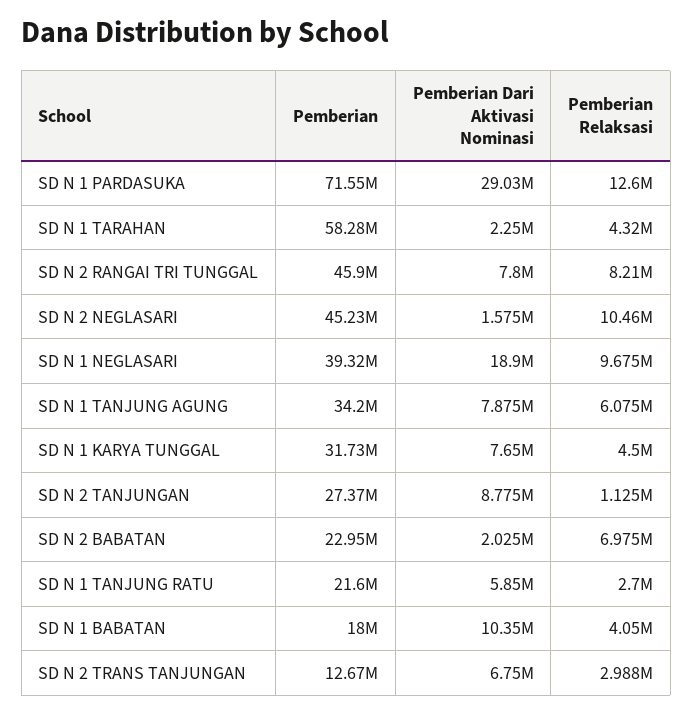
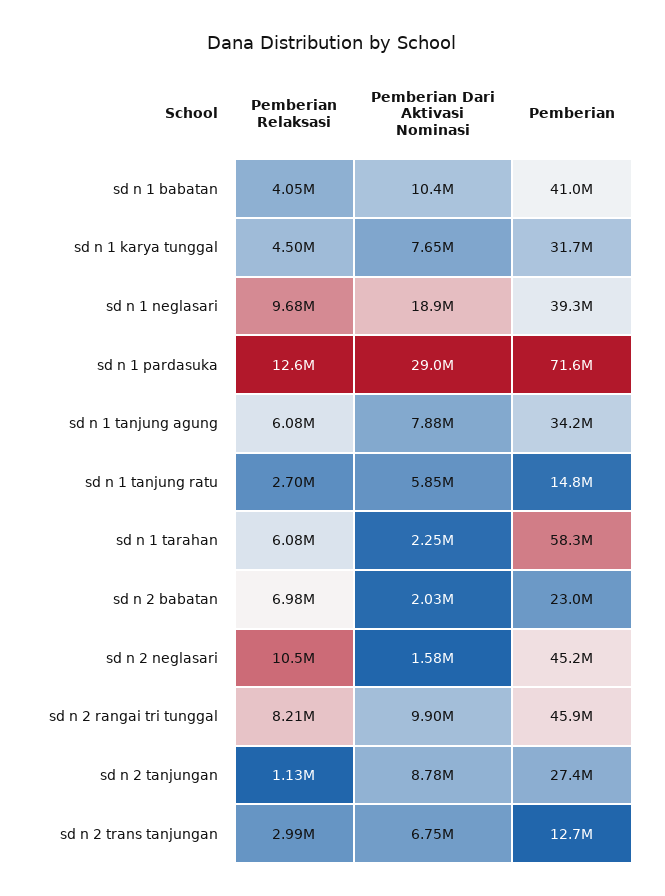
Pemberian Relaksasi, SD N 1 TARAHAN: 4320000 -> 6080000
Pemberian Dari Aktivasi Nominasi, SD N 2 RANGAI TRI TUNGGAL: 7800000 -> 9900000
Pemberian, SD N 1 TANJUNG RATU: 21600000 -> 14800000
Pemberian, SD N 1 BABATAN: 18000000 -> 41000000

